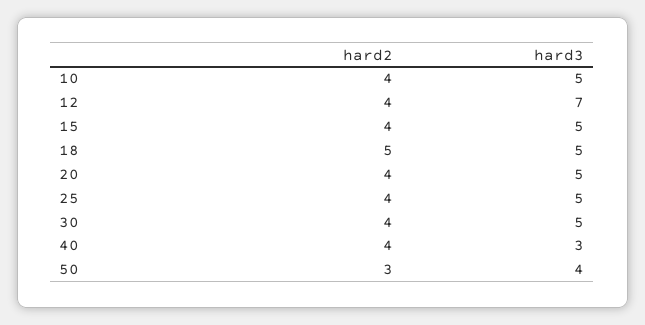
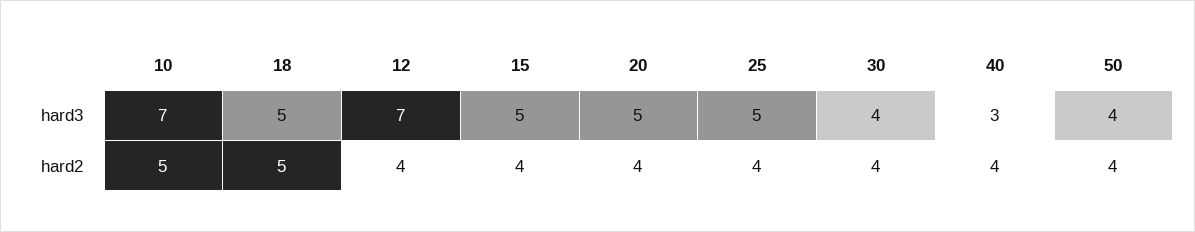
hard2, 10: 4 -> 5
hard3, 10: 5 -> 7
hard3, 30: 5 -> 4
hard2, 50: 3 -> 4

